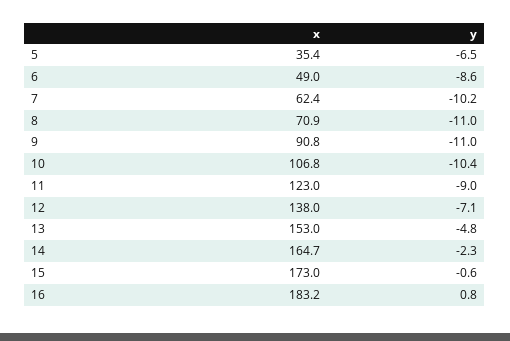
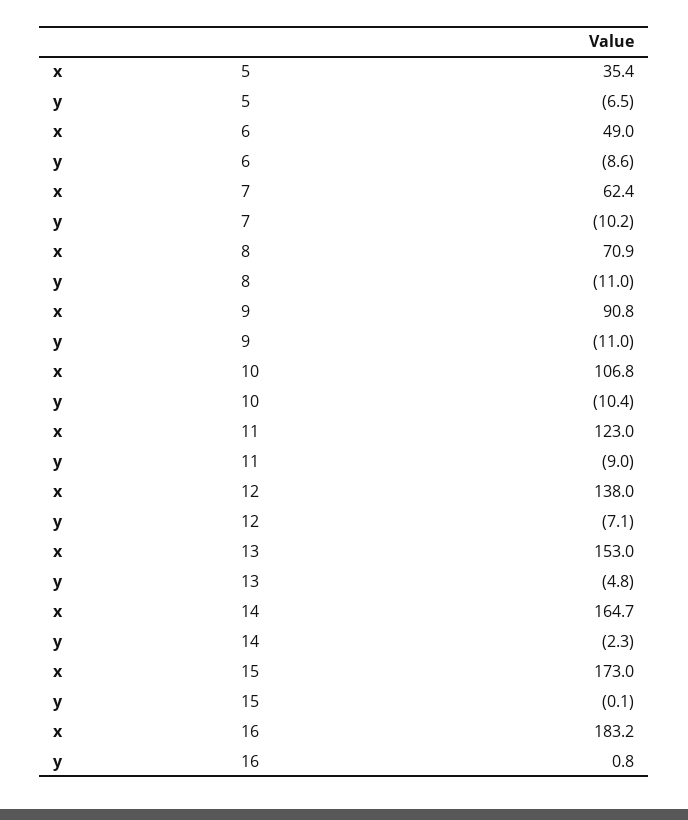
y, 15: -0.6 -> -0.1

